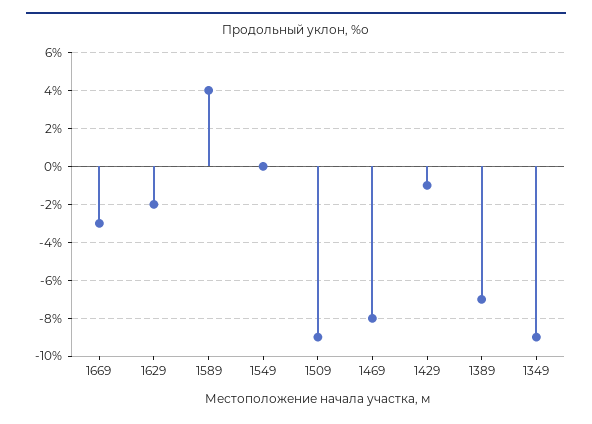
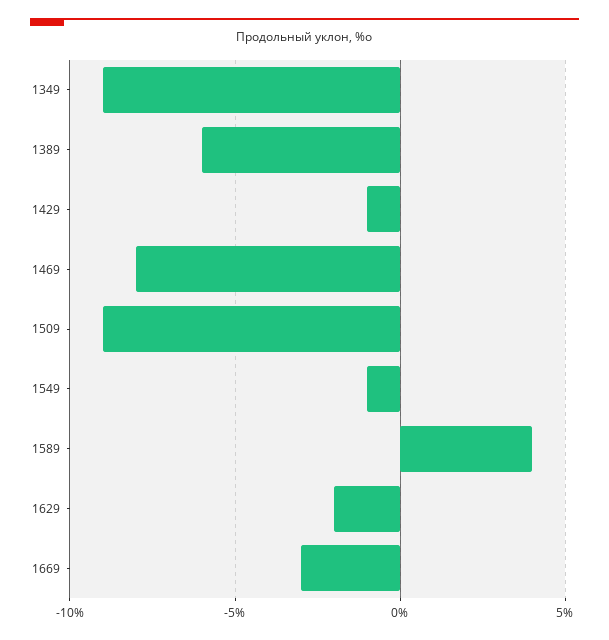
1549: 0 -> -1
1389: -7 -> -6

